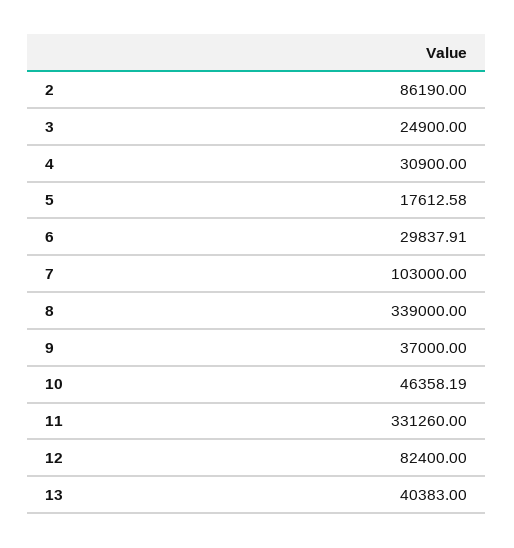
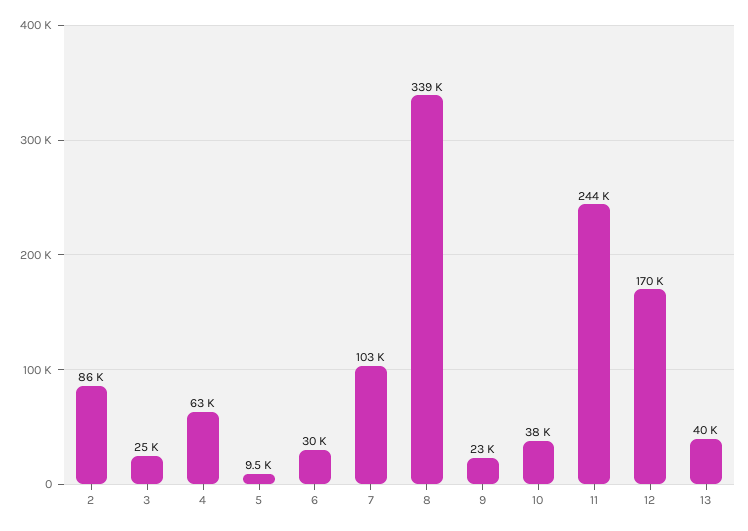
4: 30900 -> 63000
5: 17612.58 -> 9500
9: 37000 -> 23000
10: 46358.19 -> 38000
11: 331260 -> 244000
12: 82400 -> 170000

